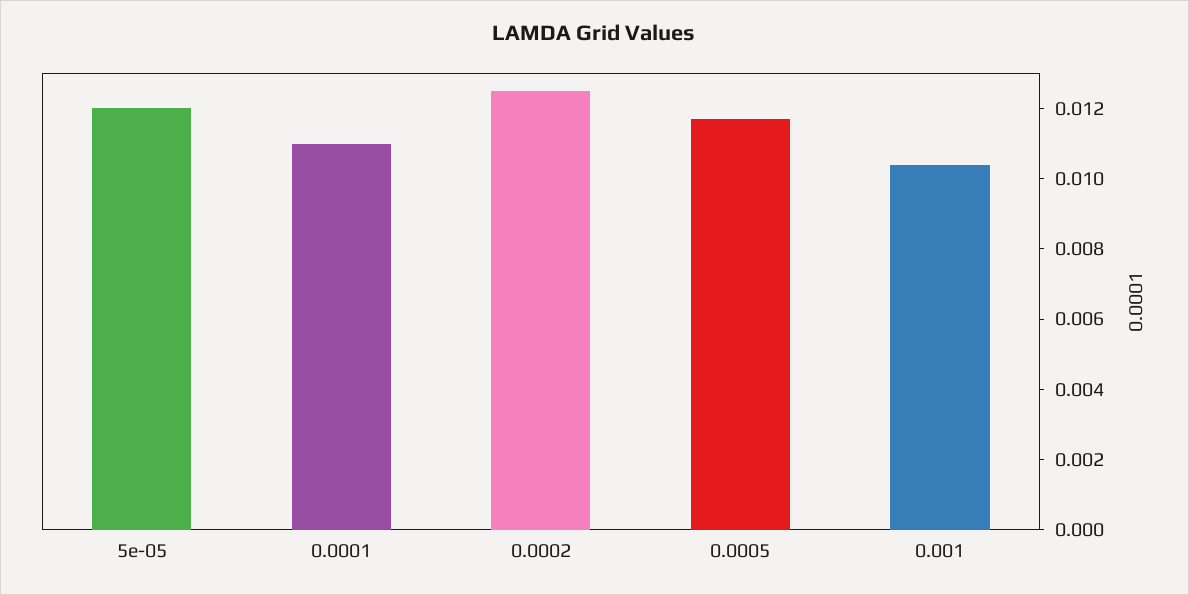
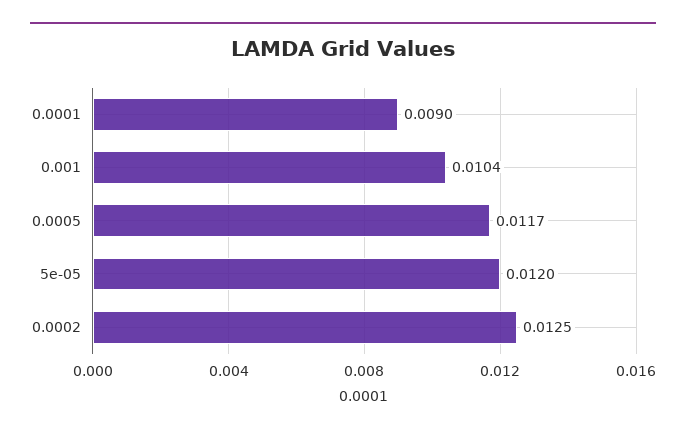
0.0001: 0.011 -> 0.009

